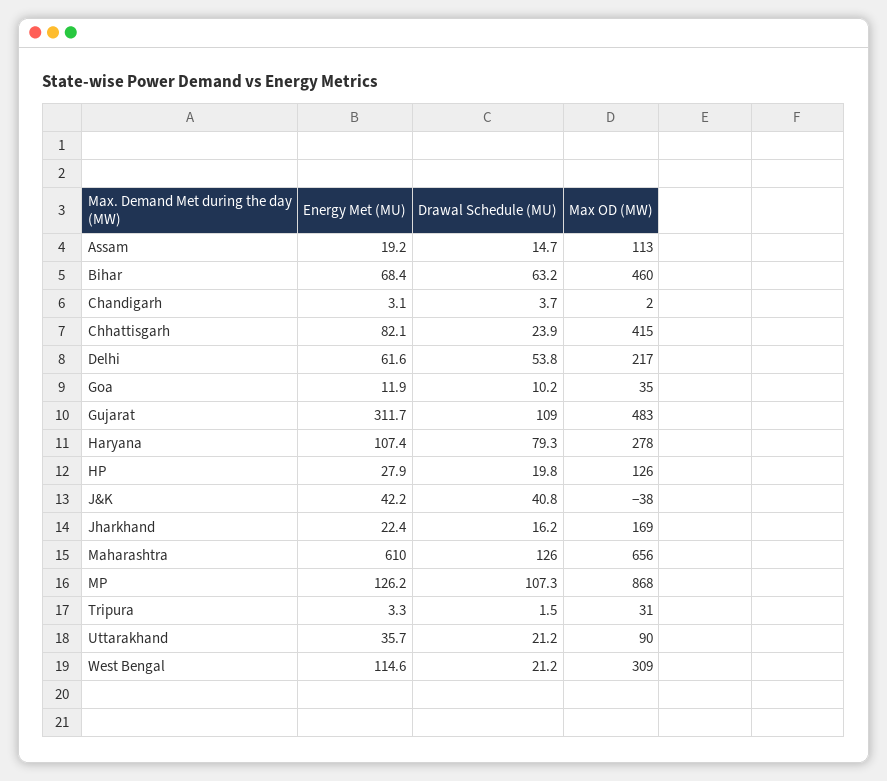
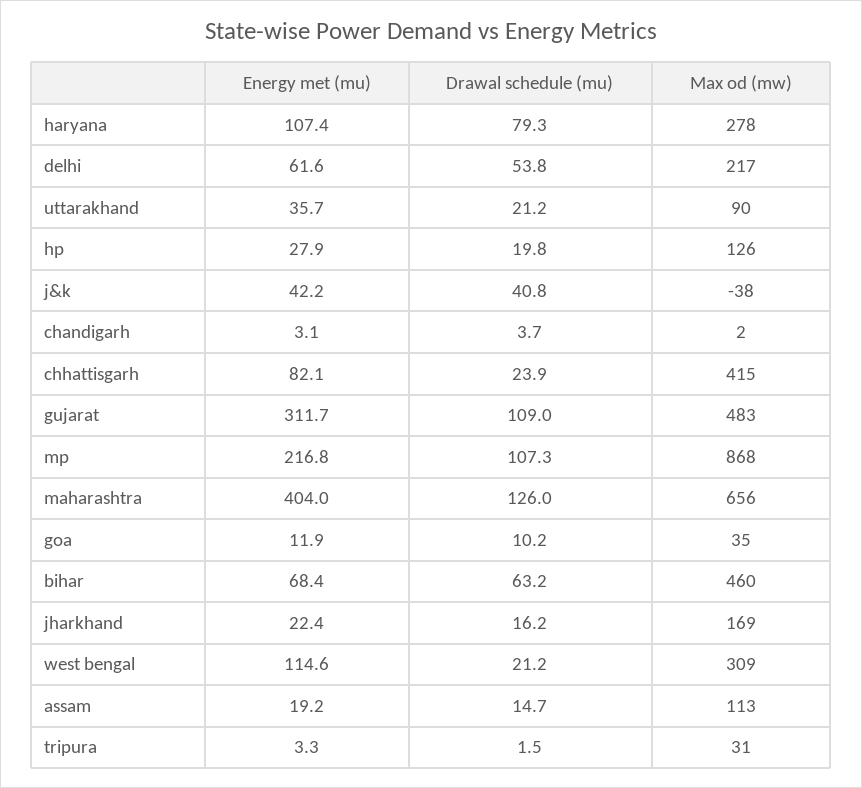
Energy Met (MU), Maharashtra: 610 -> 404
Energy Met (MU), MP: 126.2 -> 216.8

